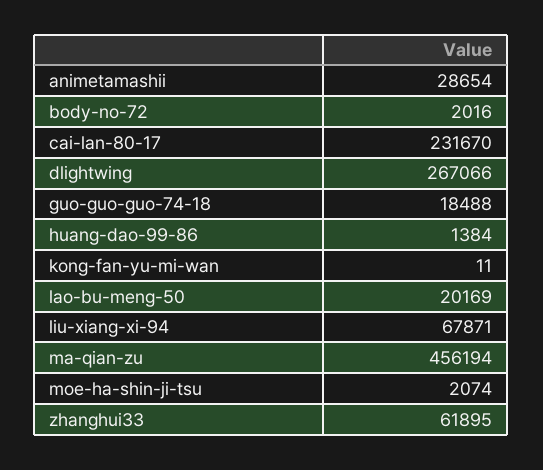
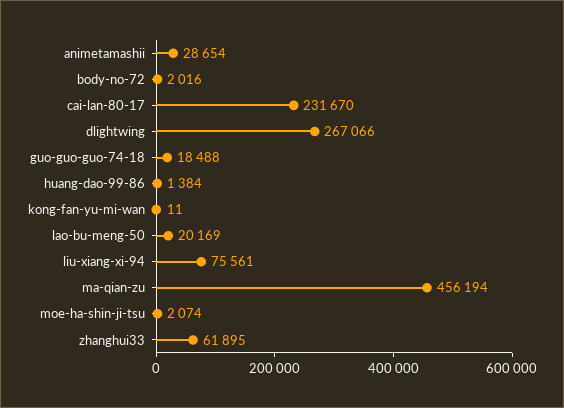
liu-xiang-xi-94: 67871 -> 75561

